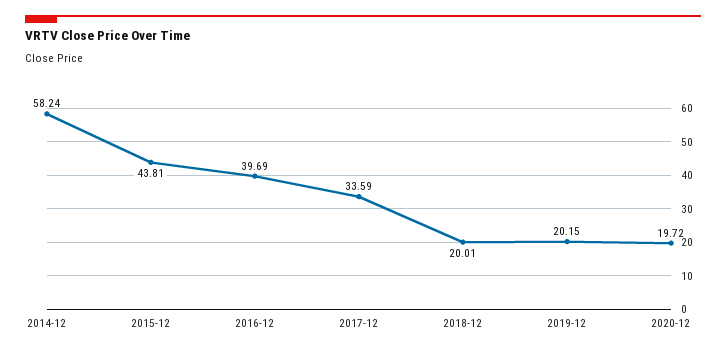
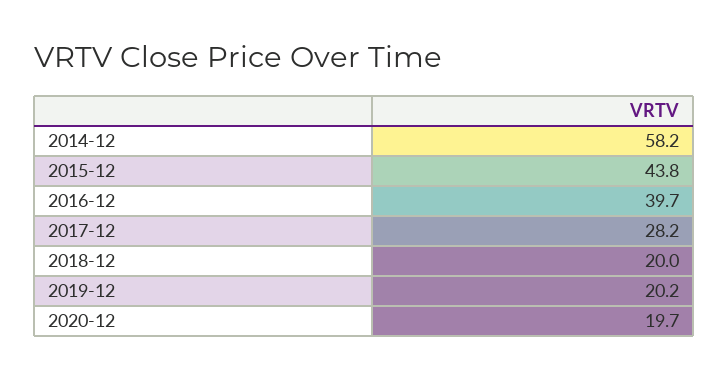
2017-12: 33.59 -> 28.2

